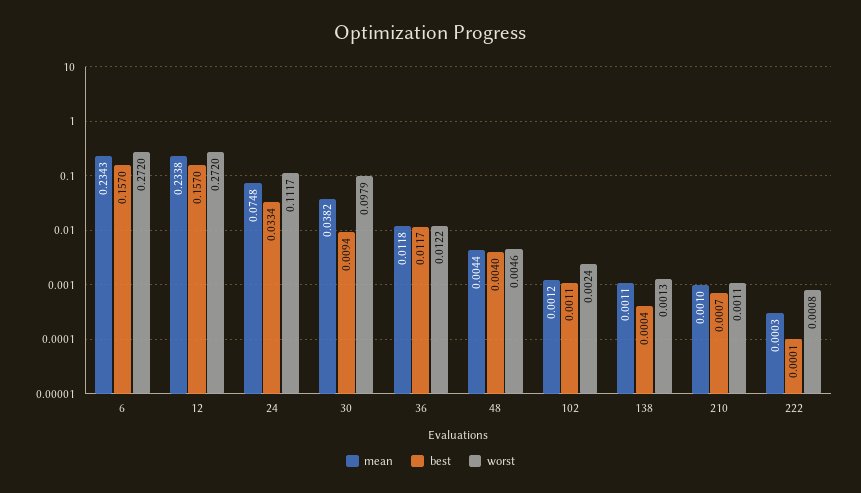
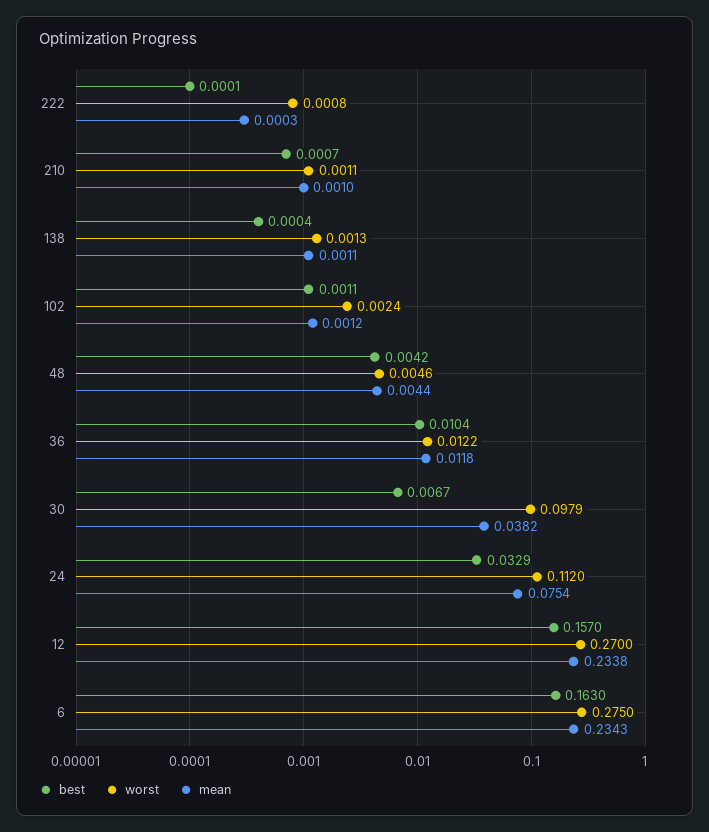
best, 6: 0.157 -> 0.163
worst, 6: 0.272 -> 0.275
worst, 12: 0.272 -> 0.27
mean, 24: 0.0748 -> 0.0754
best, 24: 0.0334 -> 0.0329
worst, 24: 0.1117 -> 0.112
best, 30: 0.0094 -> 0.0067
best, 36: 0.0117 -> 0.0104
best, 48: 0.004 -> 0.0042

